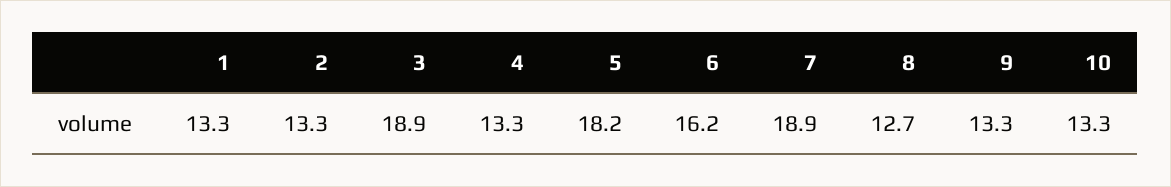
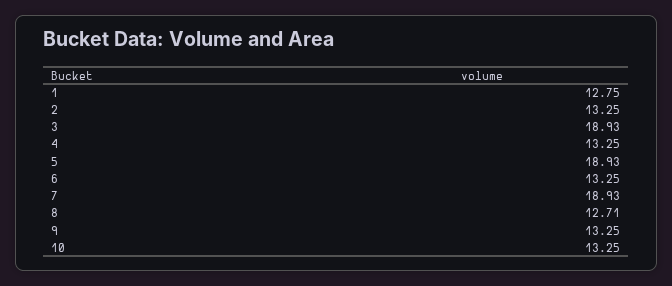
1: 13.3 -> 12.75
5: 18.2 -> 18.93
6: 16.2 -> 13.25

